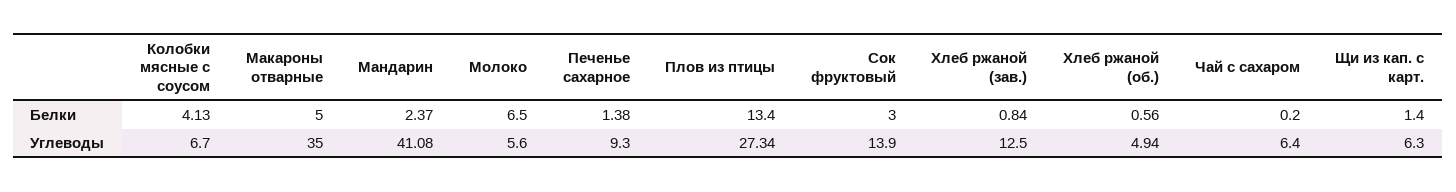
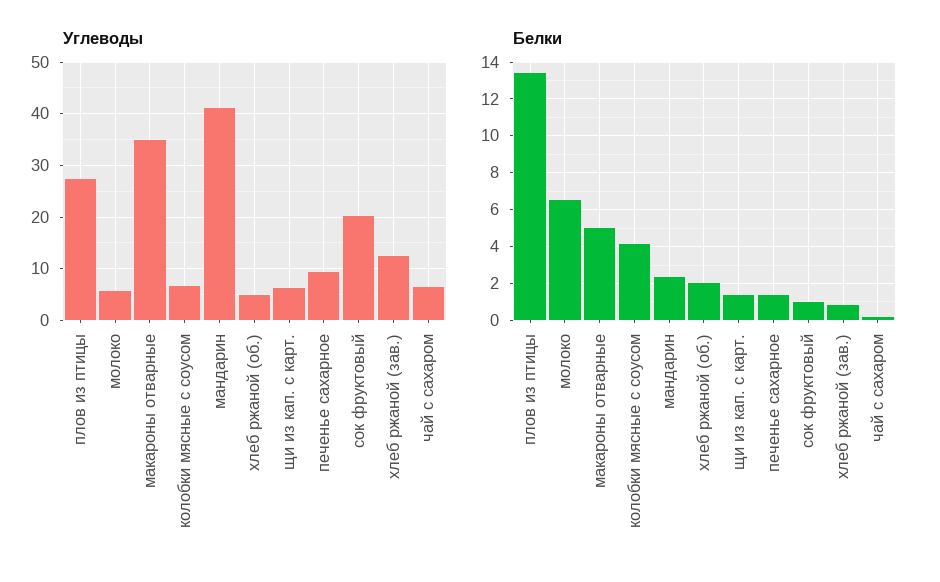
Белки, Сок фруктовый: 3 -> 1
Белки, Хлеб ржаной (об.): 0.56 -> 2
Углеводы, Сок фруктовый: 13.9 -> 20

